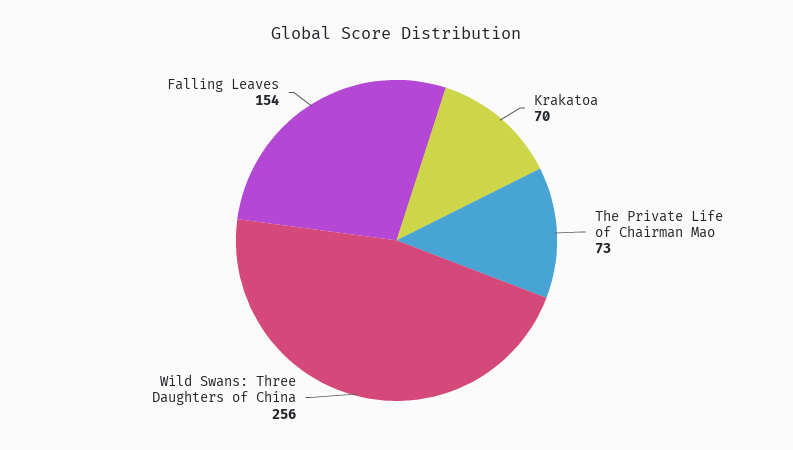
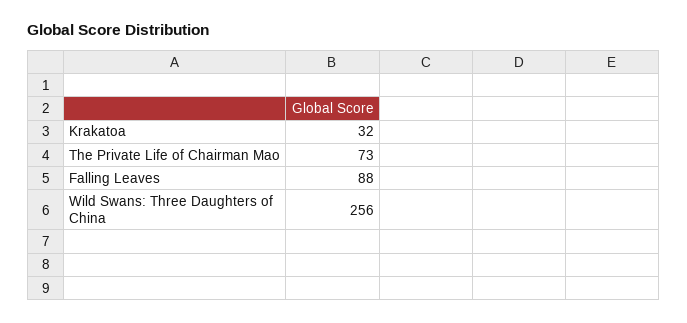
Krakatoa: 70 -> 32
Falling Leaves: 154 -> 88

